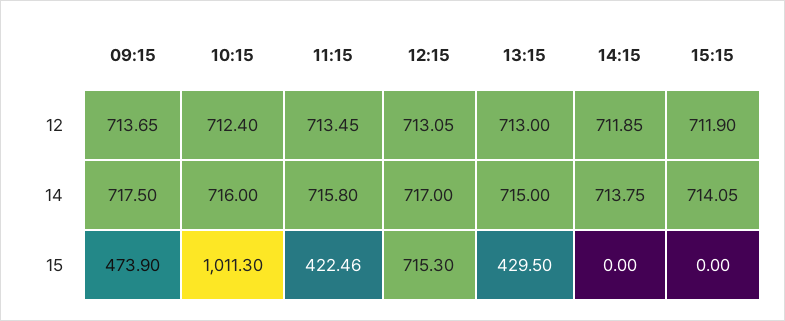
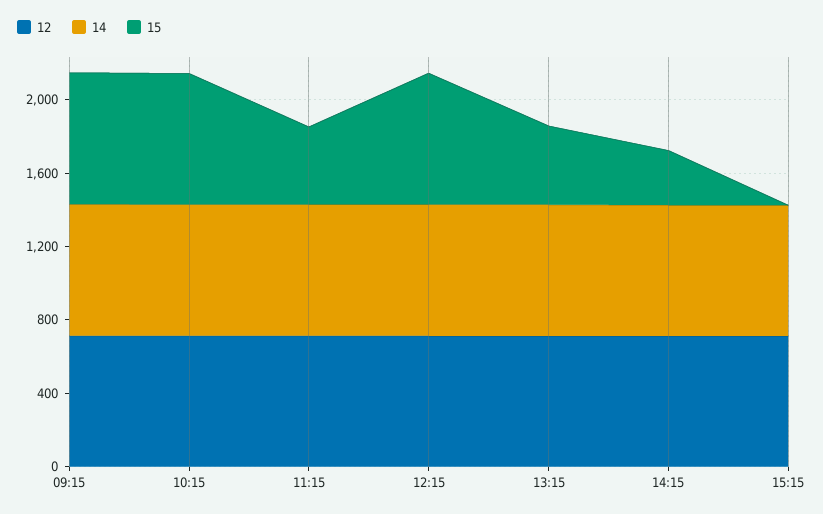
15, 09:15: 473.9 -> 700
15, 10:15: 1011.3 -> 700
15, 14:15: 0 -> 300

